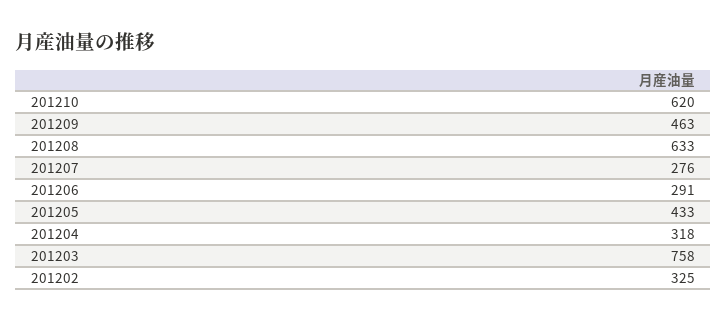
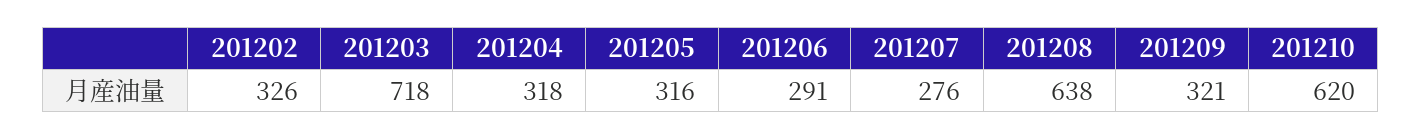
201209: 463 -> 321
201208: 633 -> 638
201205: 433 -> 316
201203: 758 -> 718
201202: 325 -> 326

